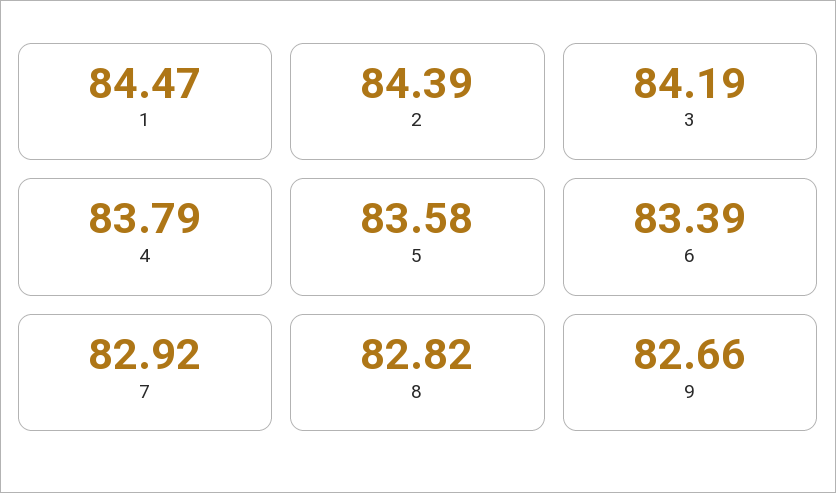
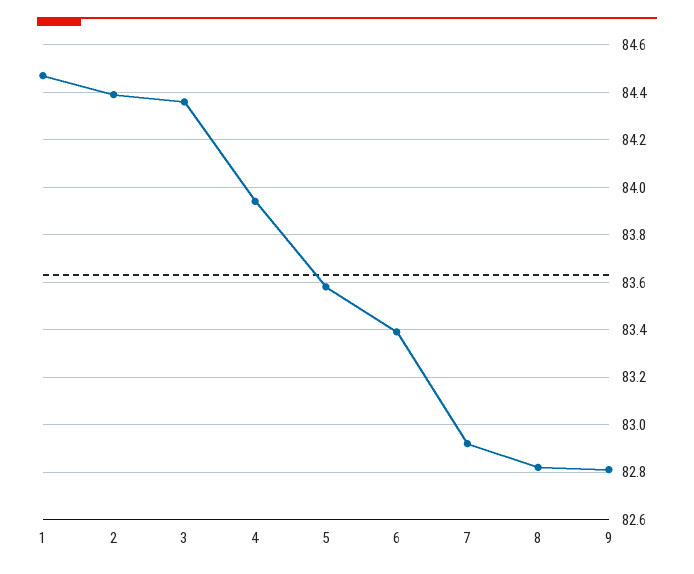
3: 84.19 -> 84.35
4: 83.79 -> 83.95
9: 82.66 -> 82.8

